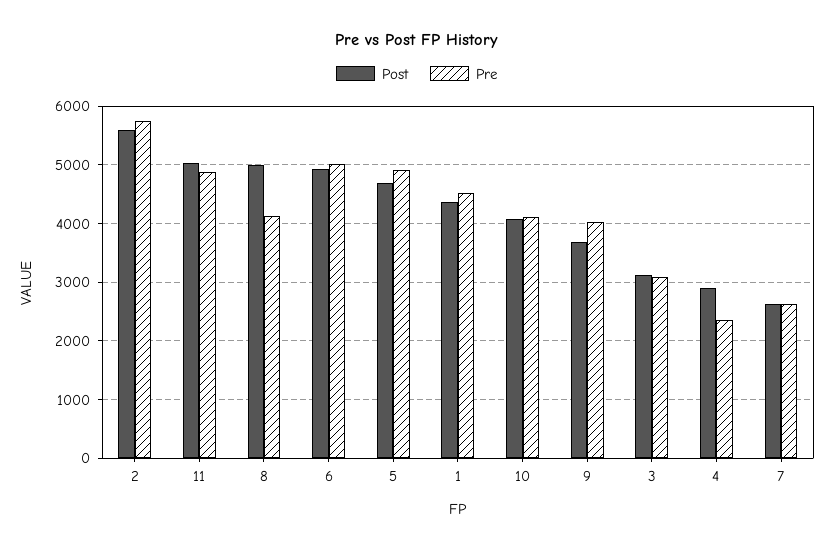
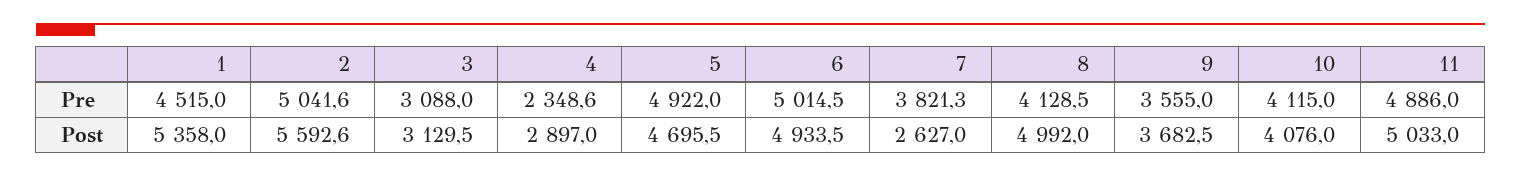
Pre, 2: 5800 -> 5041.6
Post, 1: 4400 -> 5358
Pre, 9: 4000 -> 3555
Pre, 7: 2600 -> 3821.3

